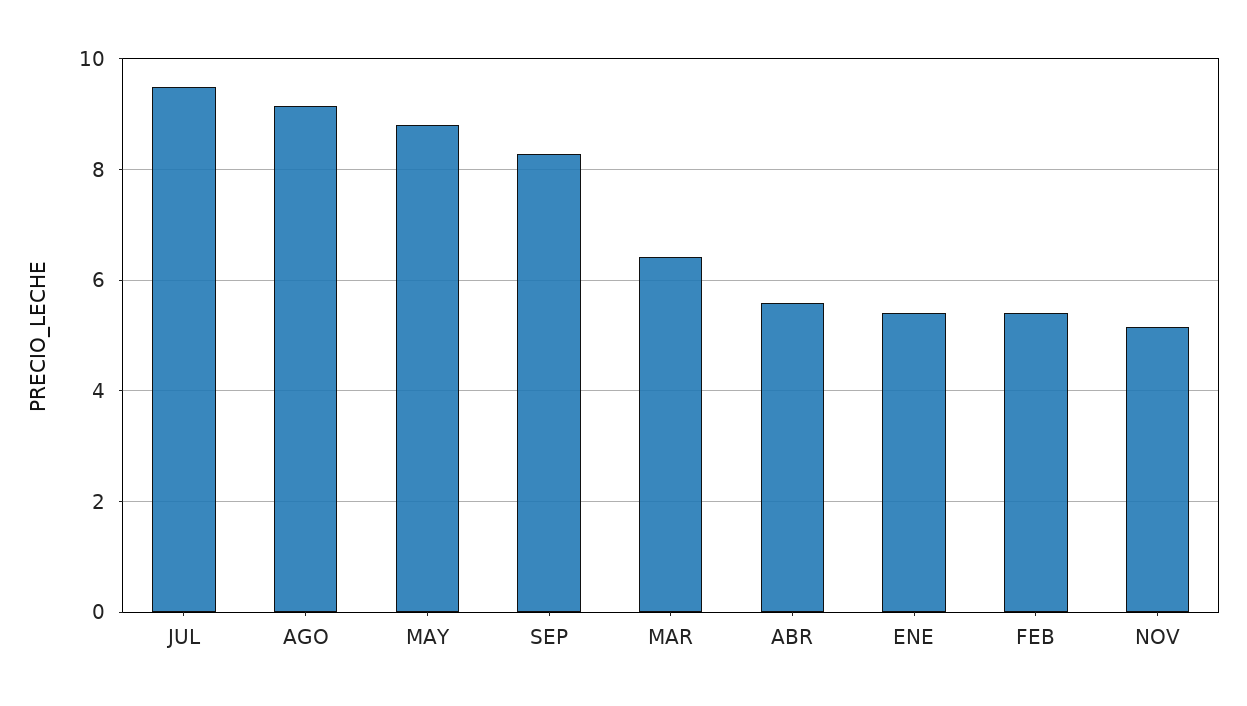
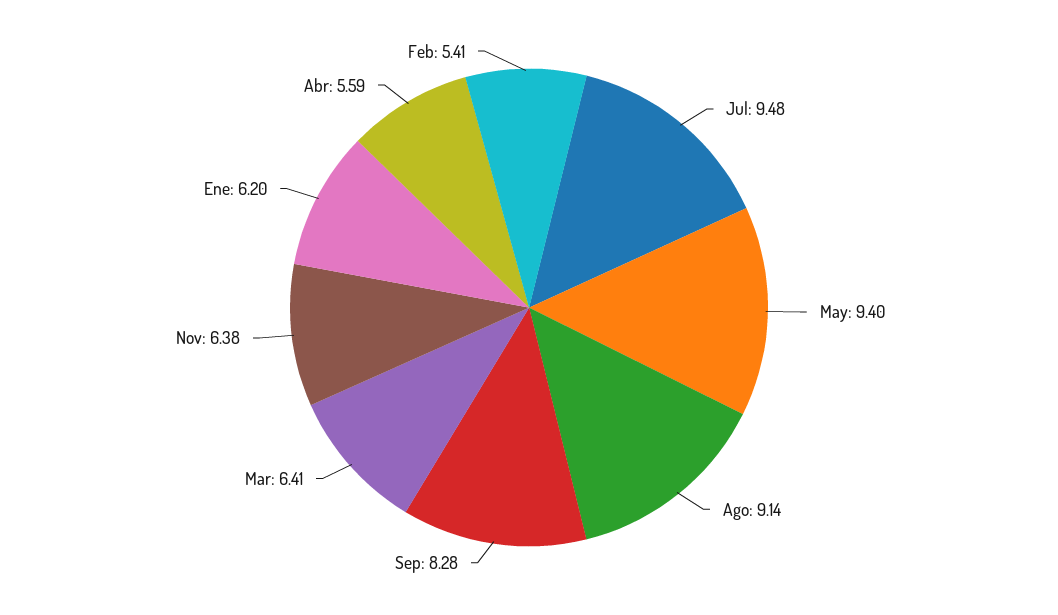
MAY: 8.8 -> 9.4
ENE: 5.4 -> 6.2
NOV: 5.2 -> 6.38

